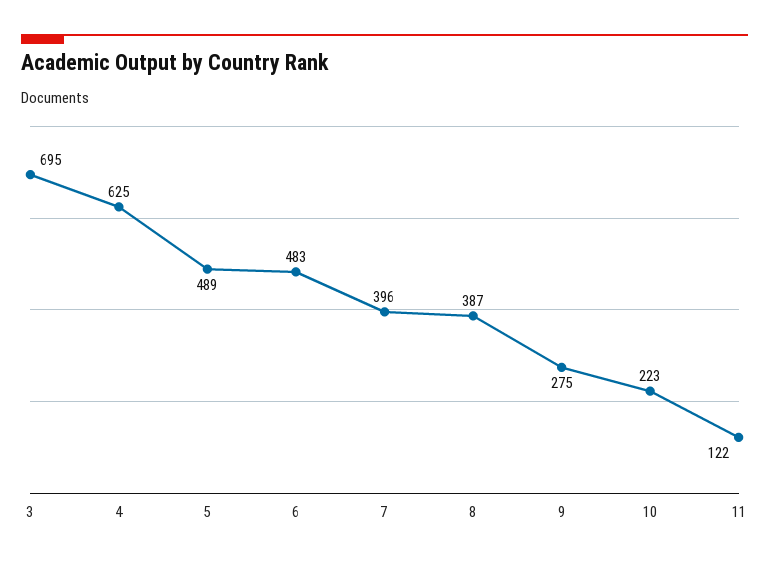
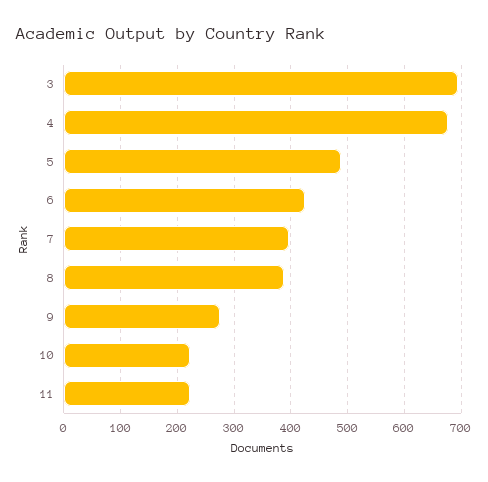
4: 625 -> 680
6: 483 -> 420
11: 122 -> 220

